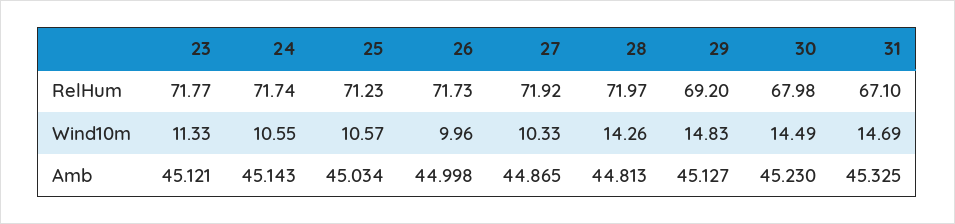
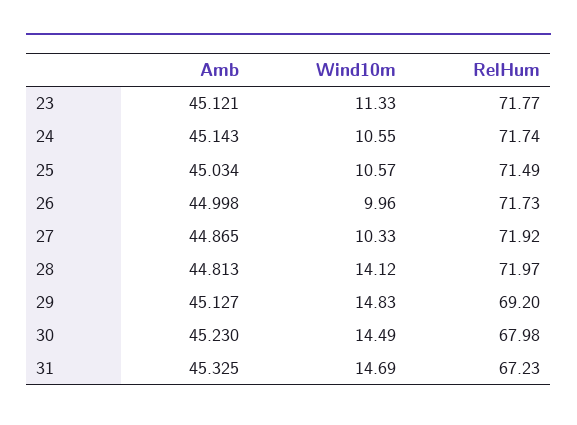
25, RelHum: 71.23 -> 71.49
31, RelHum: 67.1 -> 67.23
28, Wind10m: 14.26 -> 14.12

